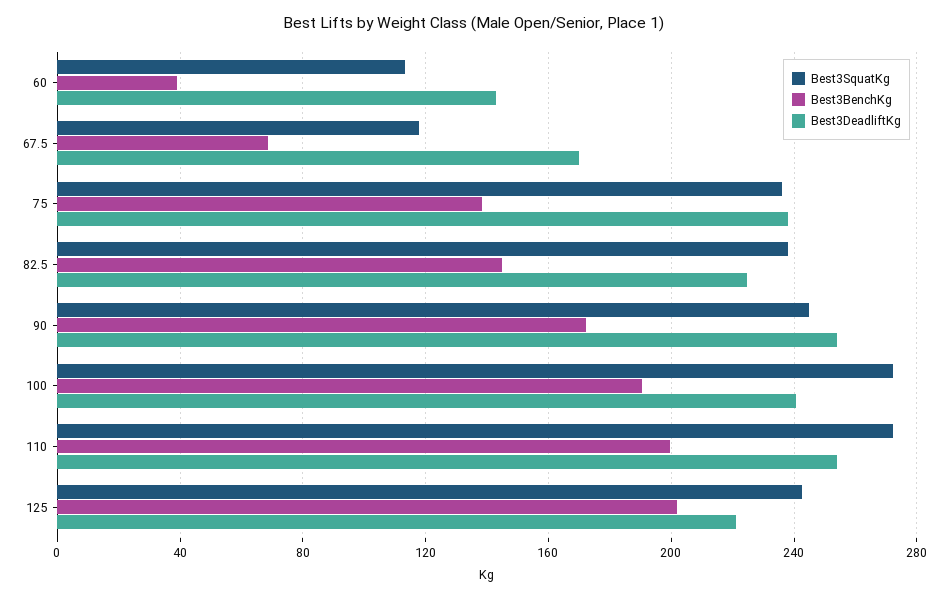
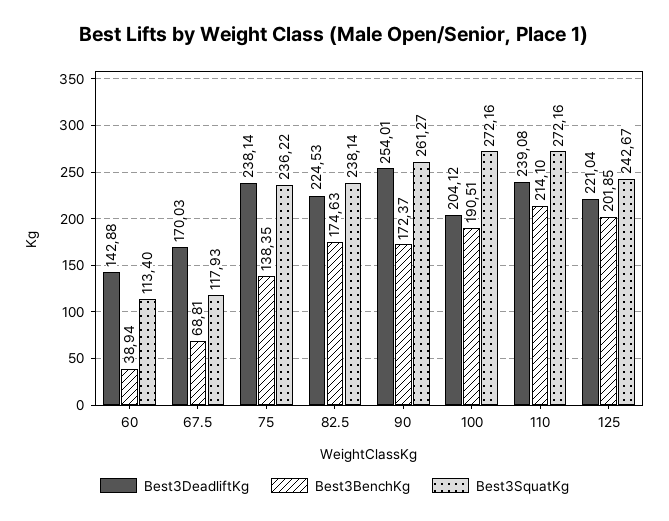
Best3BenchKg, 82.5: 145 -> 174.63
Best3SquatKg, 90: 245 -> 261.27
Best3DeadliftKg, 100: 240 -> 204.12
Best3BenchKg, 110: 200 -> 214.1
Best3DeadliftKg, 110: 255 -> 239.08

